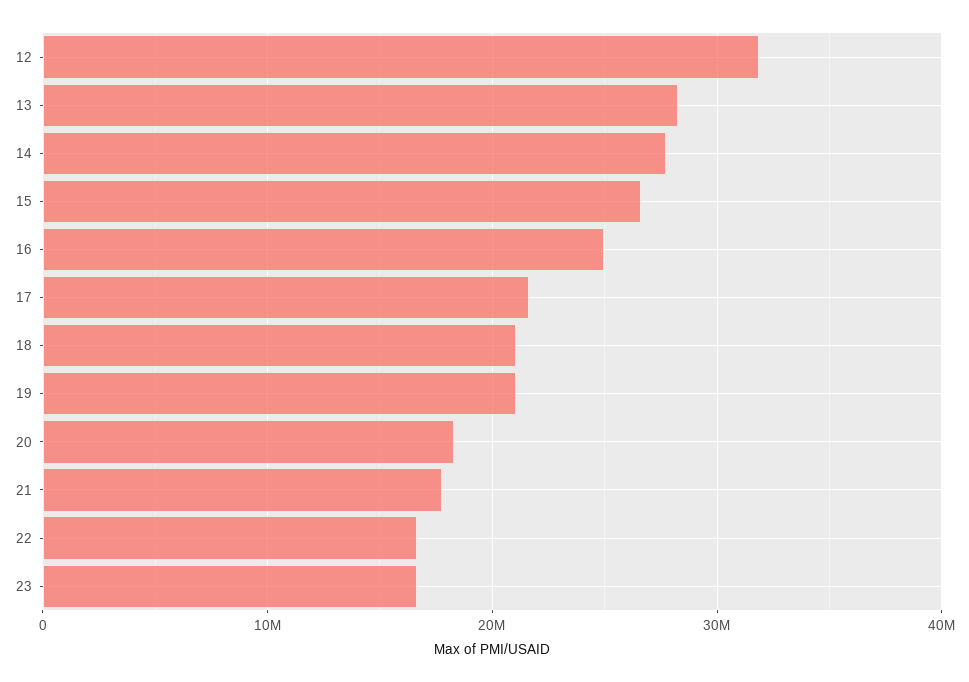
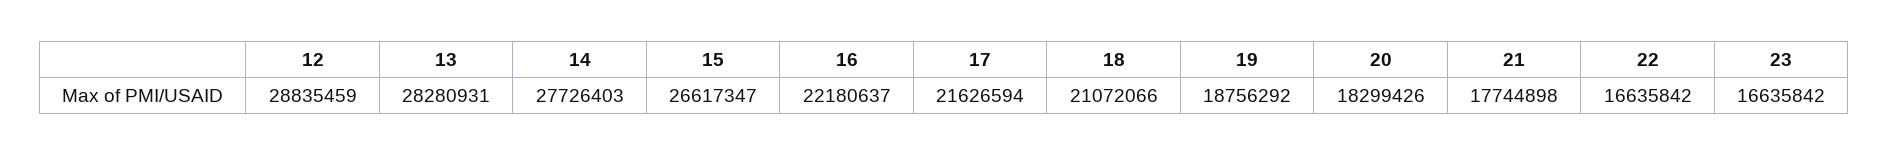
12: 32000000 -> 28835459
16: 25000000 -> 22180637
19: 21000000 -> 18756292

